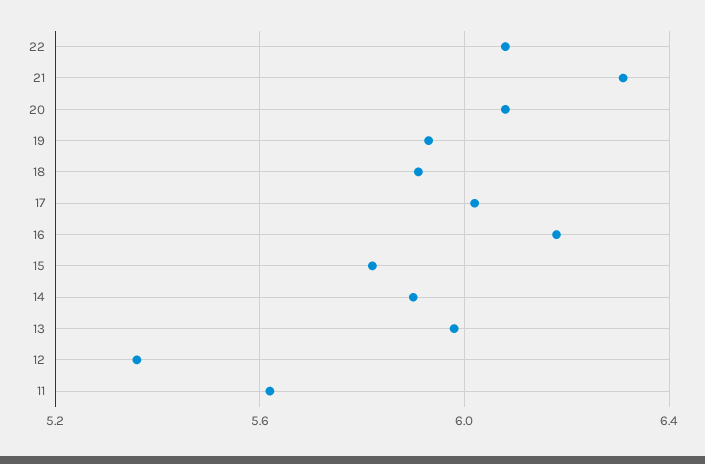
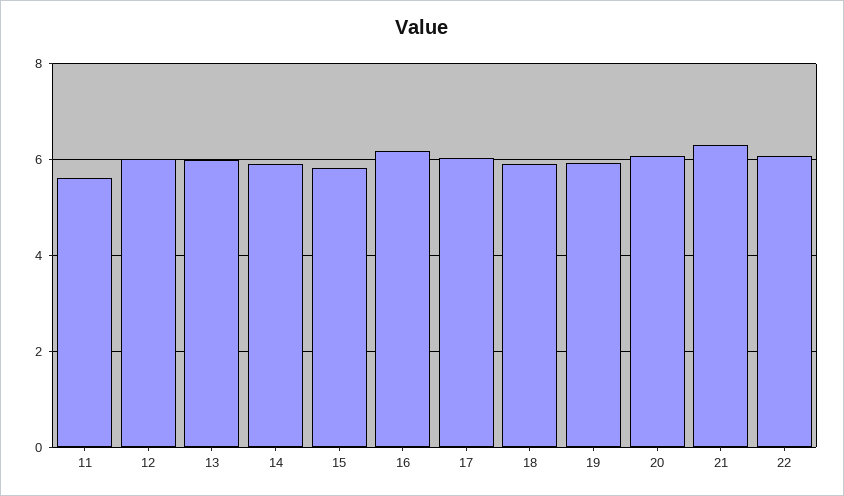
12: 5.35 -> 6

